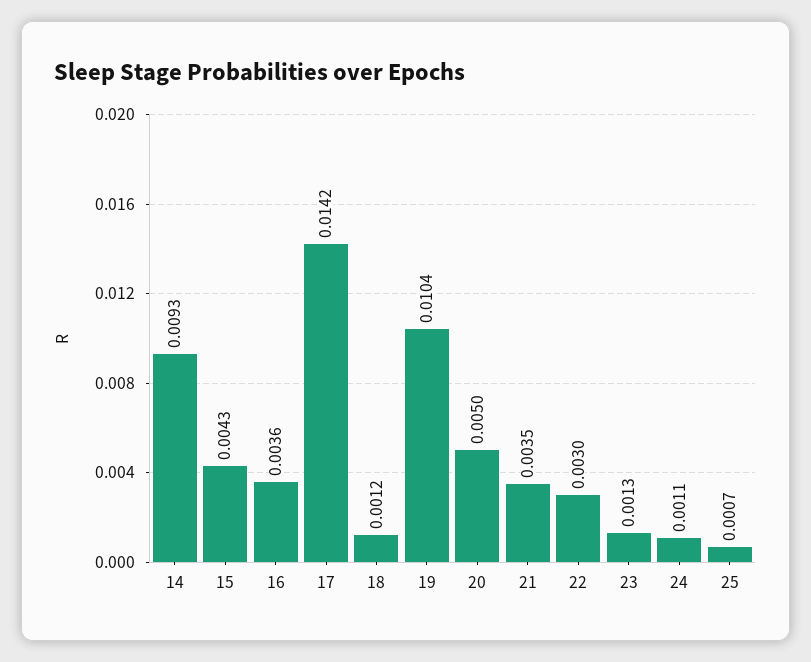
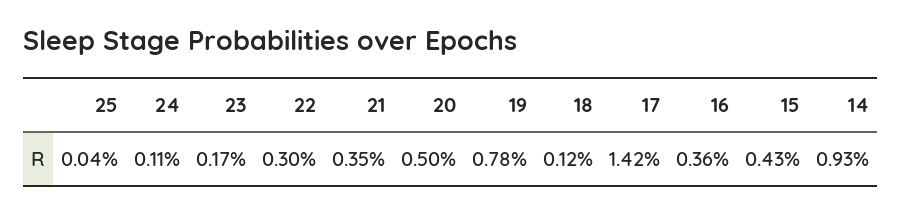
19: 0.0104 -> 0.0078
23: 0.0013 -> 0.0017
25: 0.0007 -> 0.0004

